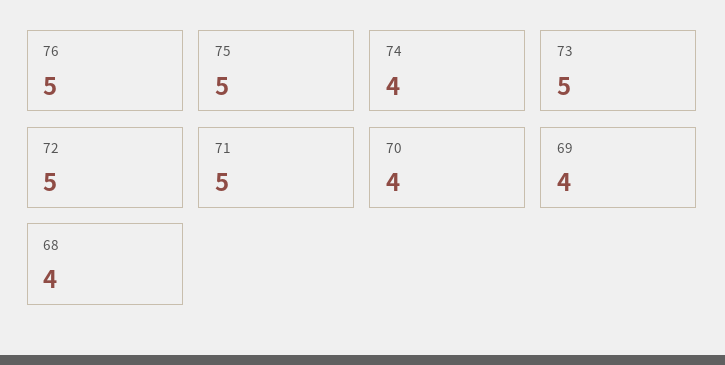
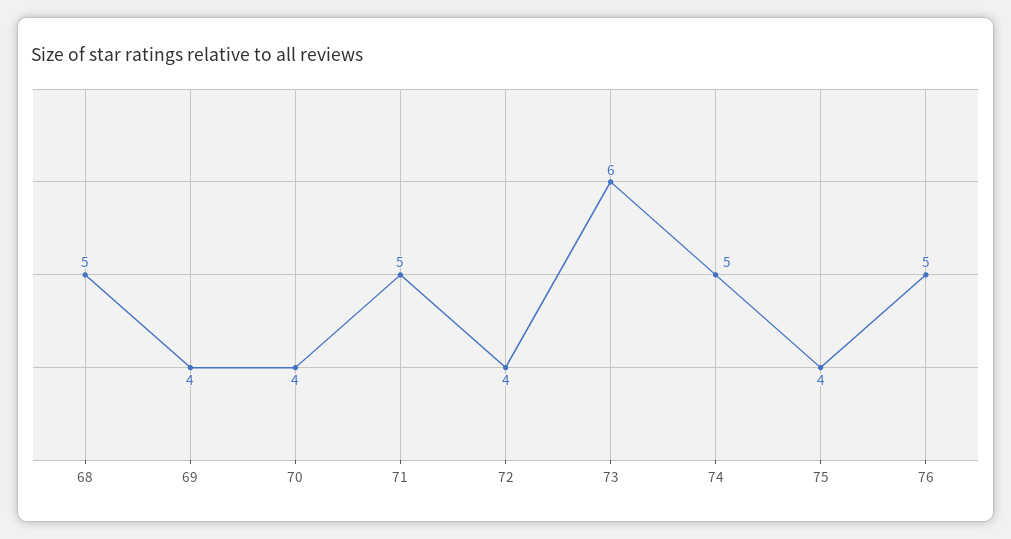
75: 5 -> 4
74: 4 -> 5
73: 5 -> 6
72: 5 -> 4
68: 4 -> 5

